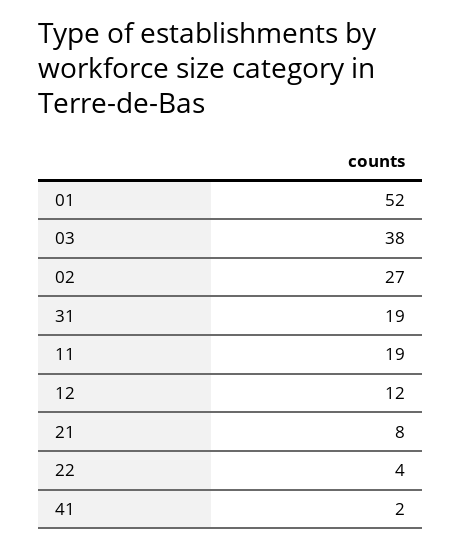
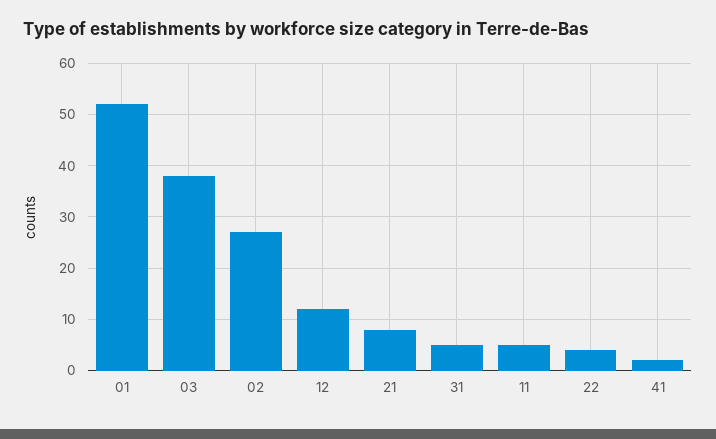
31: 19 -> 5
11: 19 -> 5

